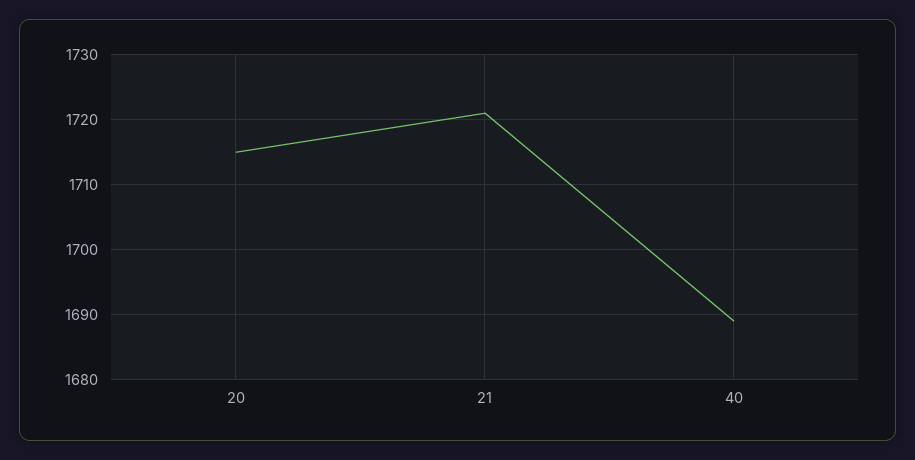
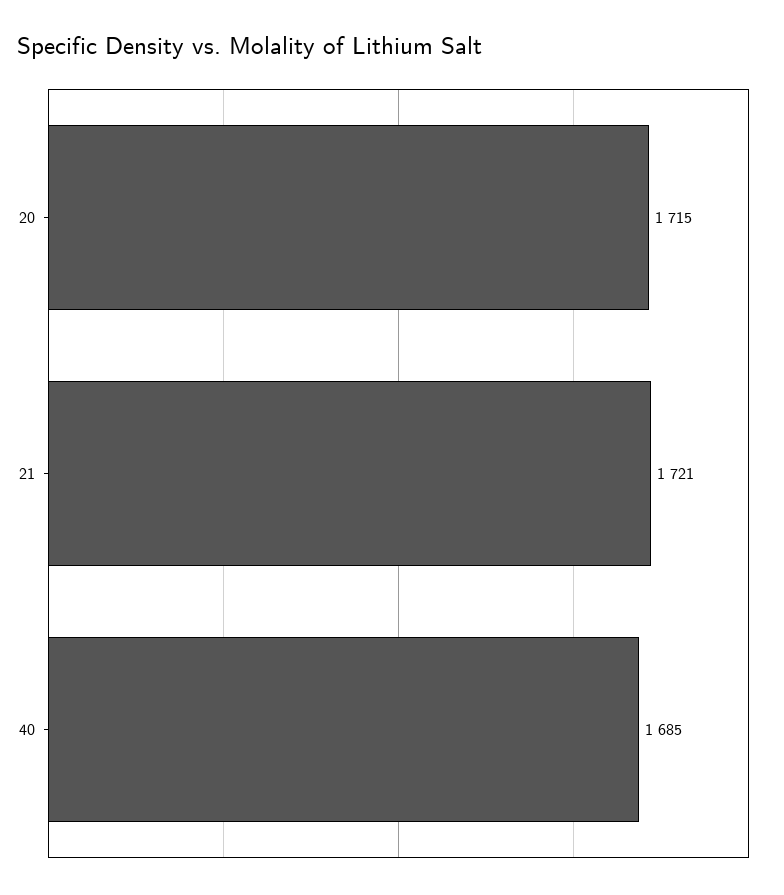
40: 1689 -> 1685

